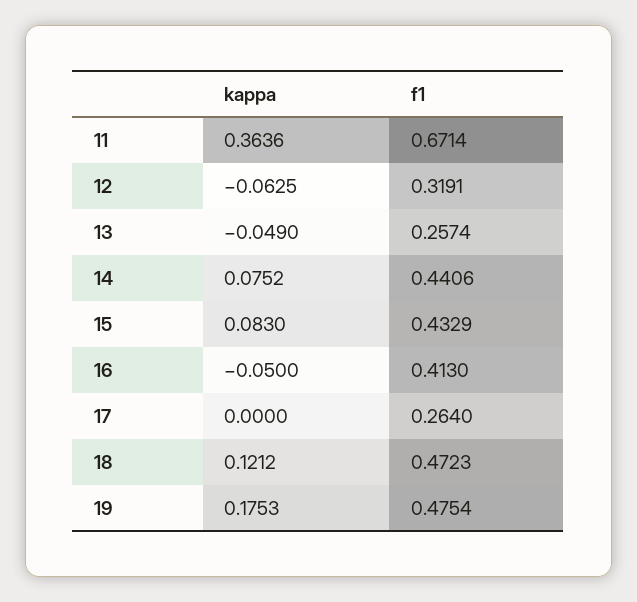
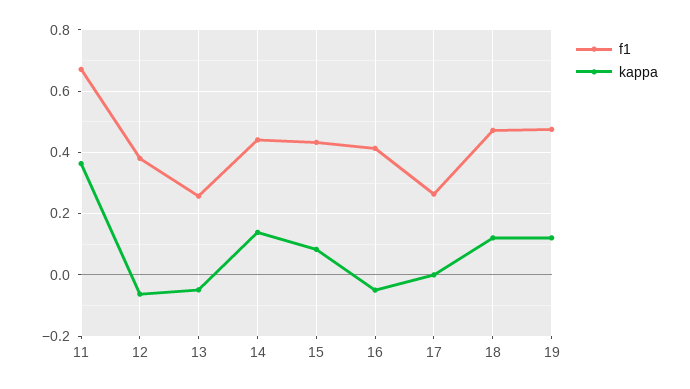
f1, 12: 0.3191 -> 0.38
kappa, 14: 0.0752 -> 0.14
kappa, 19: 0.1753 -> 0.12

